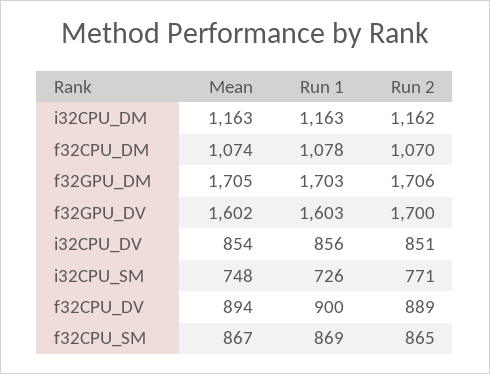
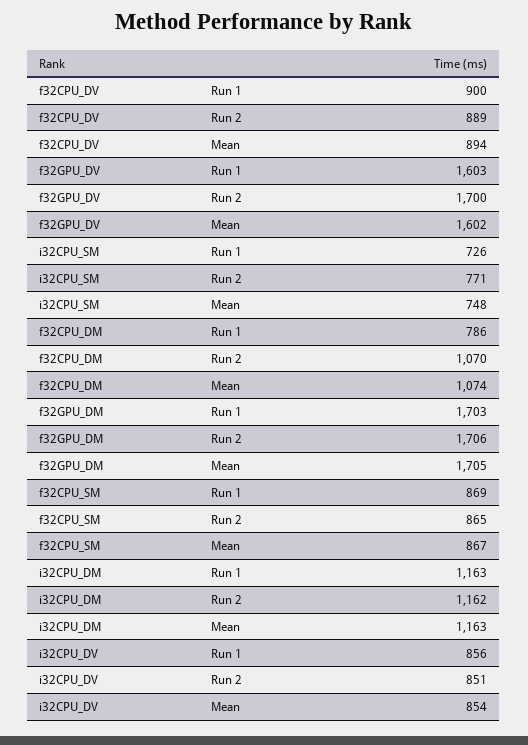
Run 1, f32CPU_DM: 1078 -> 786

